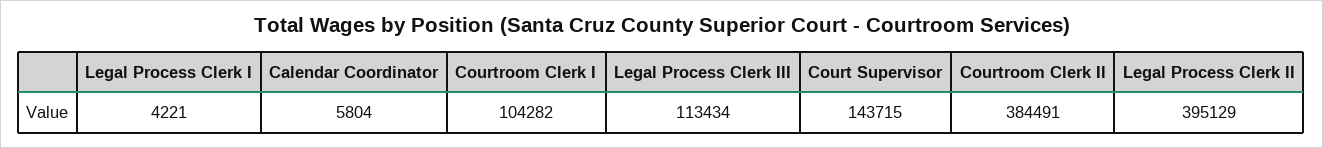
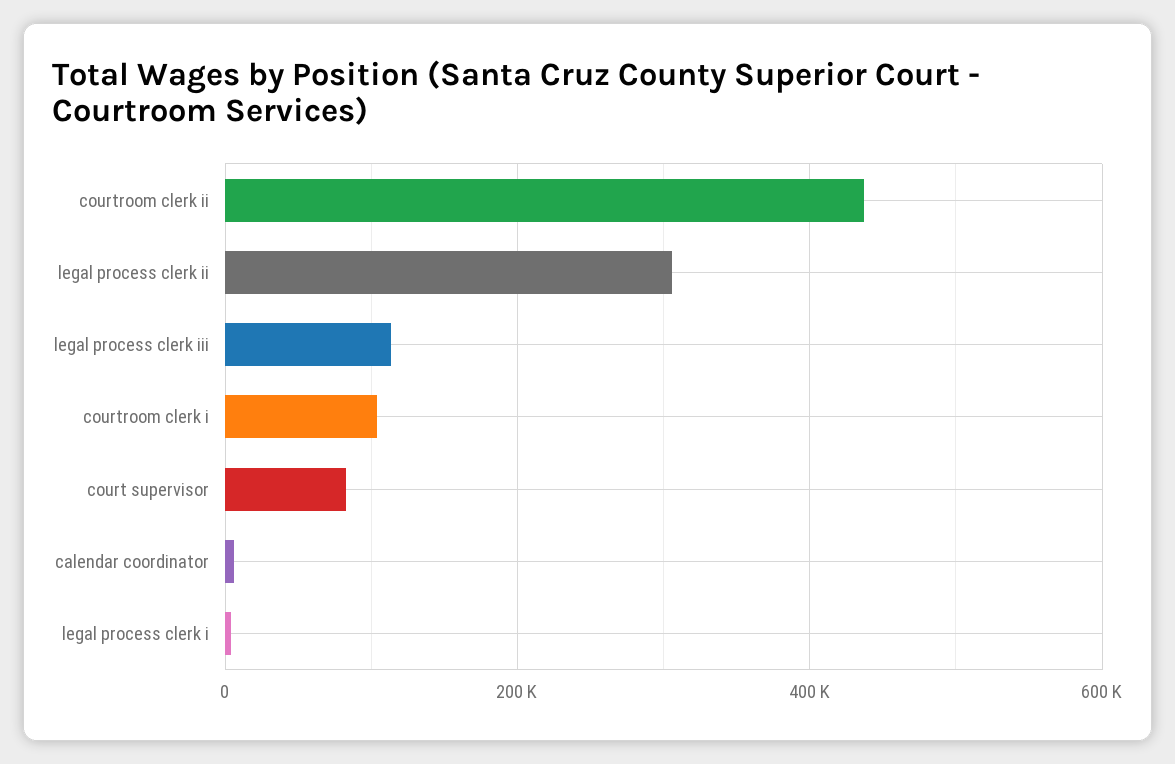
Court Supervisor: 143715 -> 80000
Courtroom Clerk II: 384491 -> 440000
Legal Process Clerk II: 395129 -> 300000

